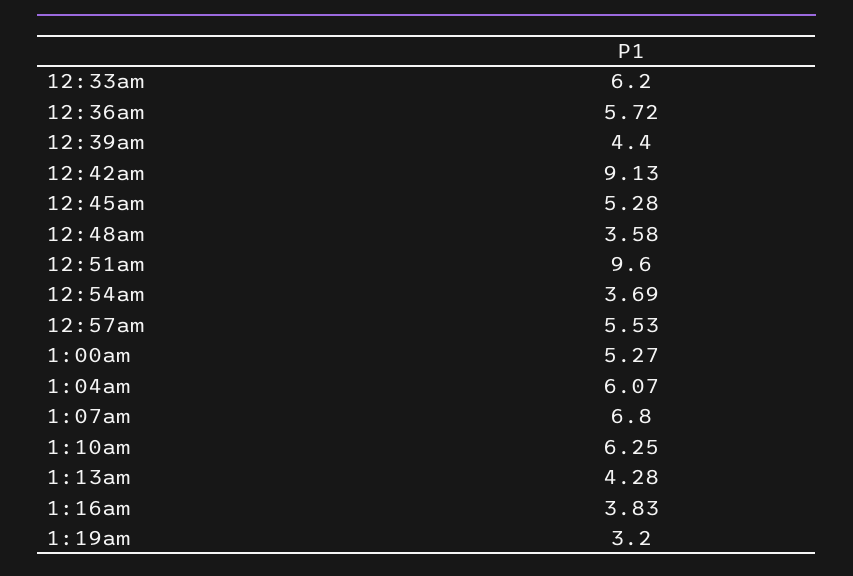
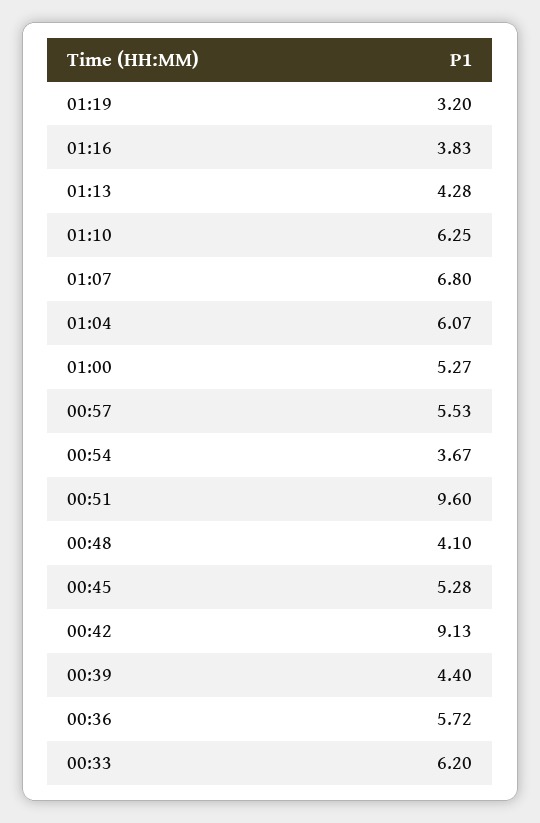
12:48am: 3.58 -> 4.1
12:54am: 3.69 -> 3.67

